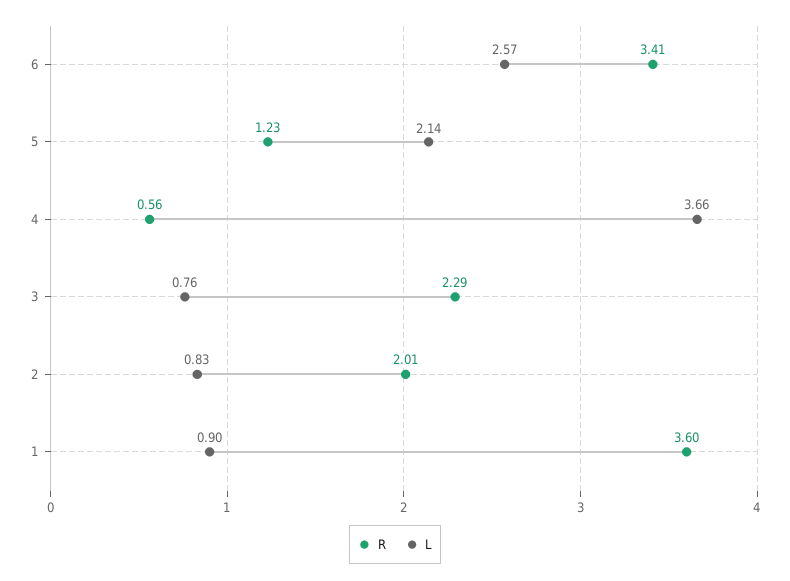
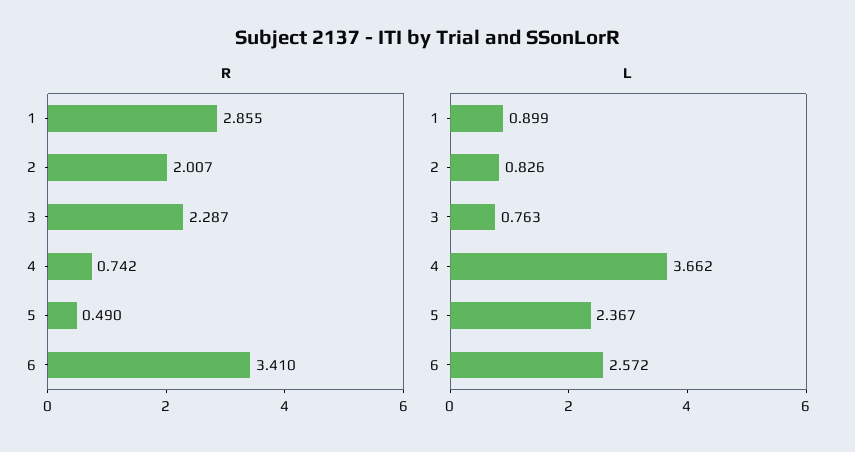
R, 5: 1.23 -> 0.49
L, 5: 2.14 -> 2.367
R, 4: 0.56 -> 0.742
R, 1: 3.6 -> 2.855

